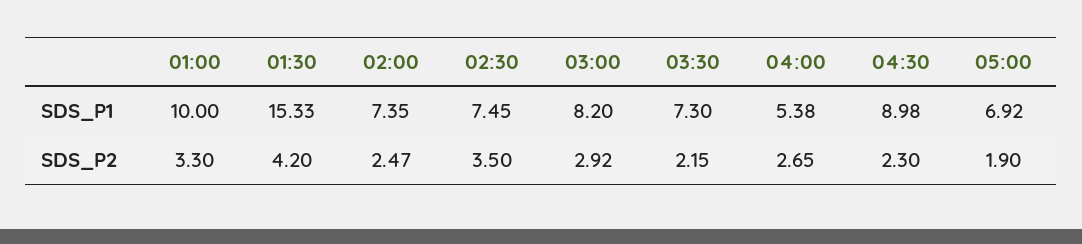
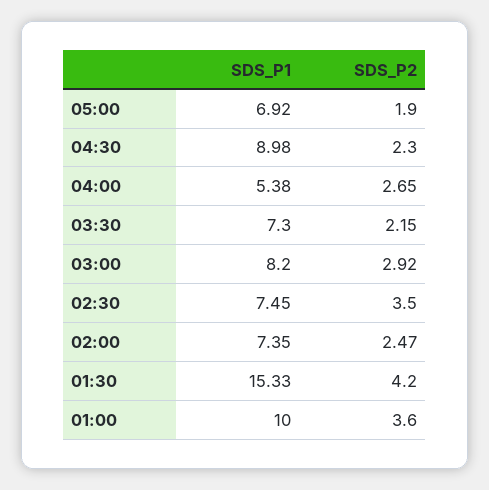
01:00, SDS_P2: 3.3 -> 3.6

